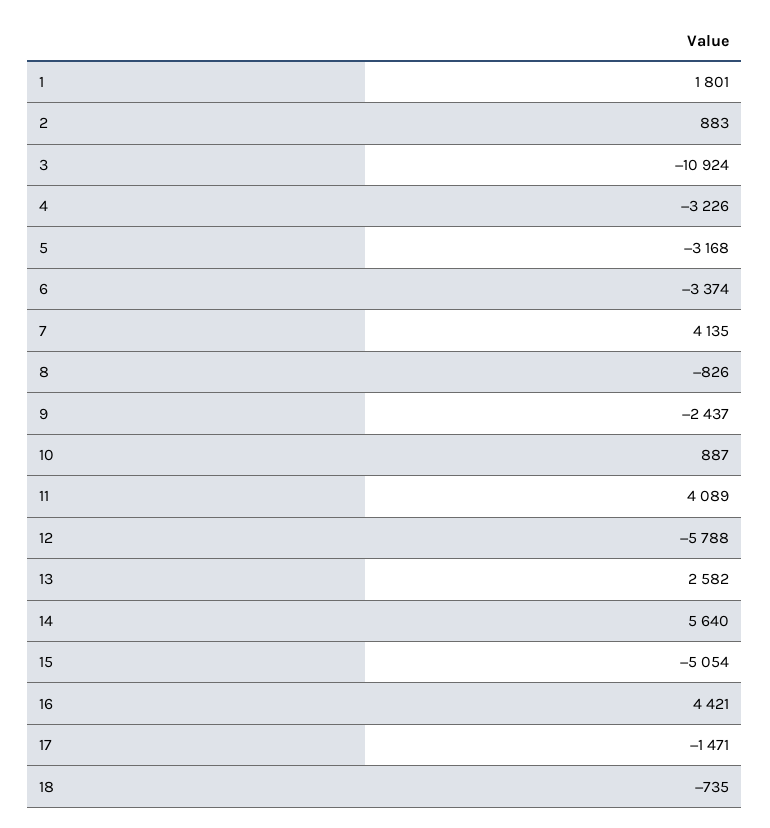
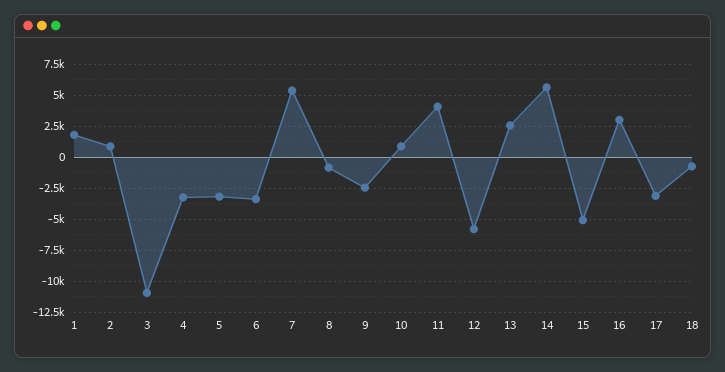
7: 4135 -> 5500
16: 4421 -> 3000
17: -1471 -> -3000

